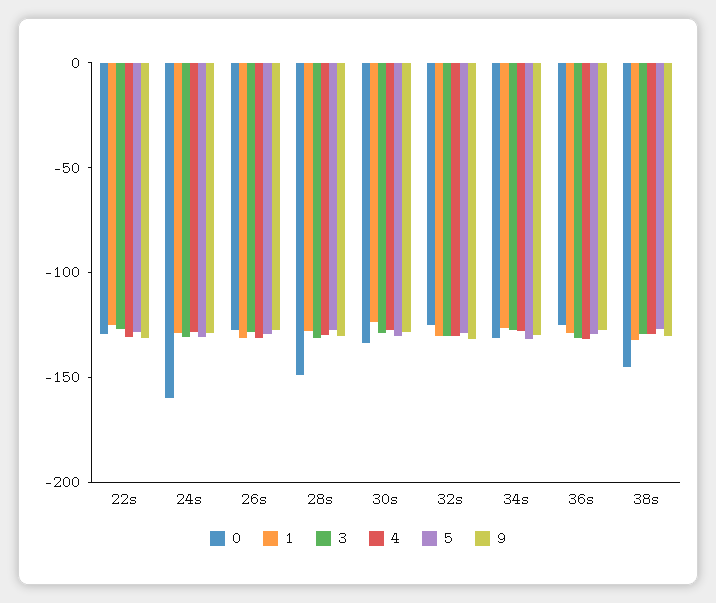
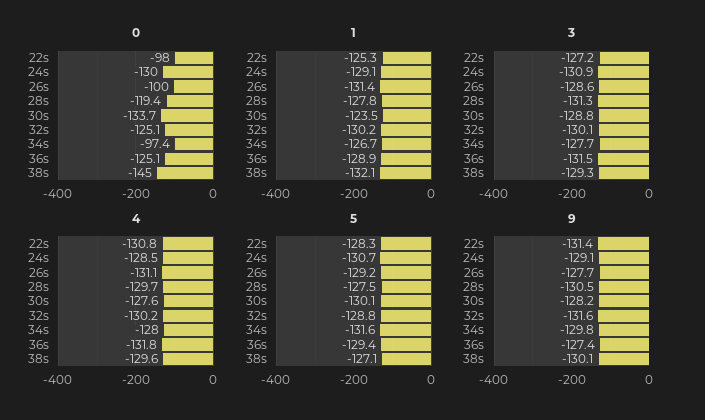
0, 22s: -130 -> -98
0, 24s: -160 -> -130
0, 26s: -130 -> -100
0, 28s: -150 -> -119.4
0, 34s: -130 -> -97.4

